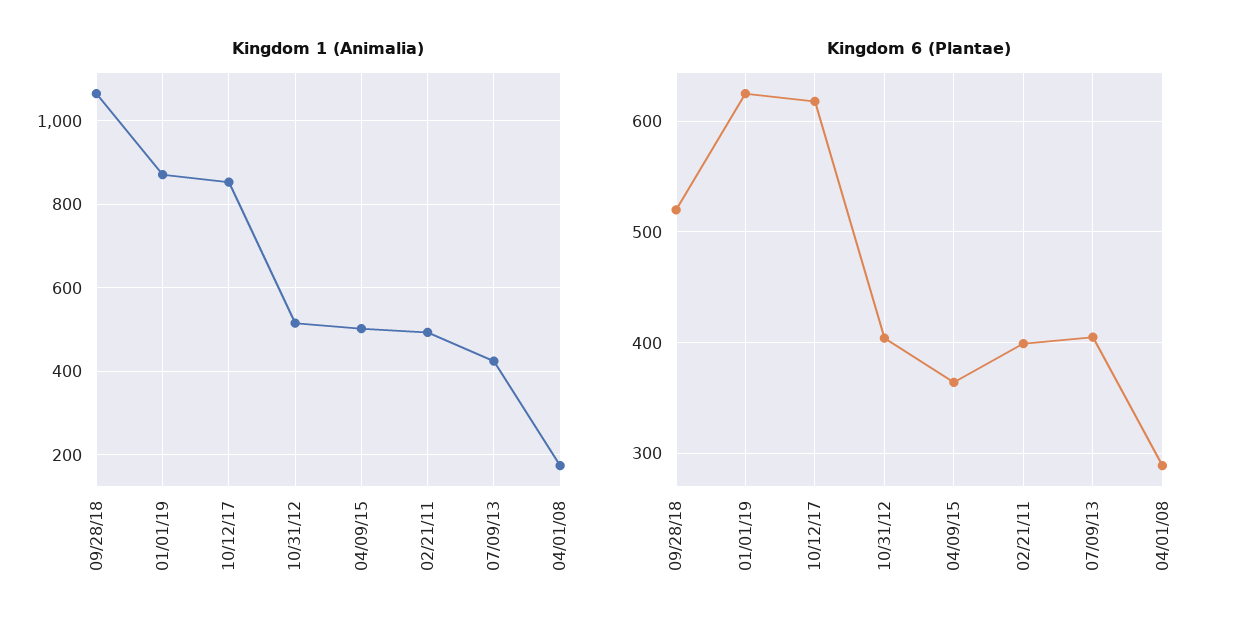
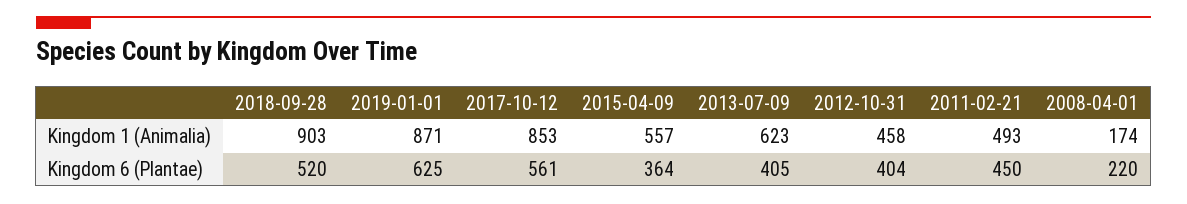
Kingdom 1 (Animalia), 09/28/18: 1060 -> 903
Kingdom 1 (Animalia), 10/31/12: 520 -> 458
Kingdom 1 (Animalia), 04/09/15: 500 -> 557
Kingdom 1 (Animalia), 07/09/13: 420 -> 623
Kingdom 6 (Plantae), 10/12/17: 620 -> 561
Kingdom 6 (Plantae), 02/21/11: 400 -> 450
Kingdom 6 (Plantae), 04/01/08: 290 -> 220

